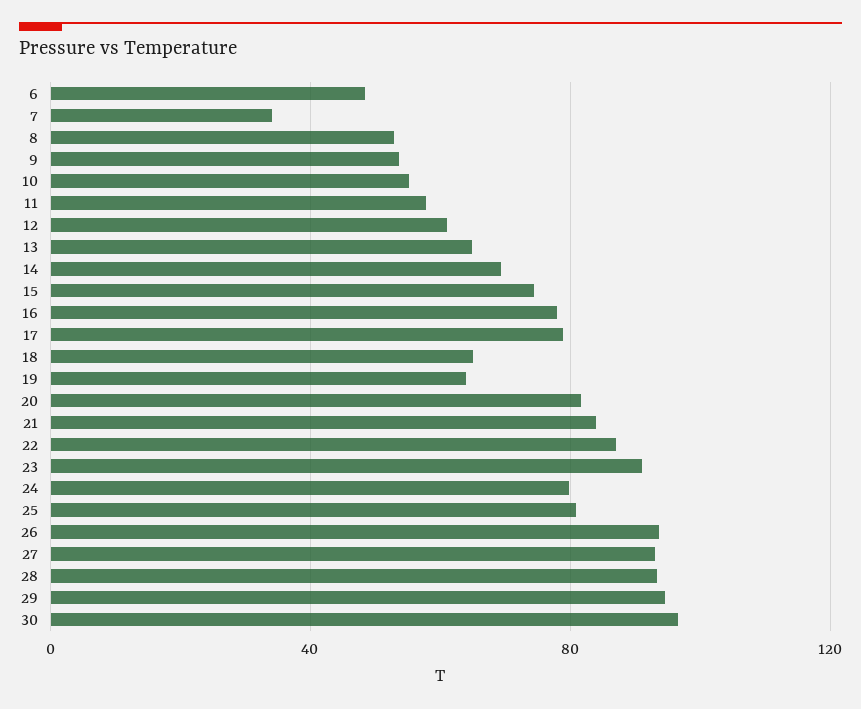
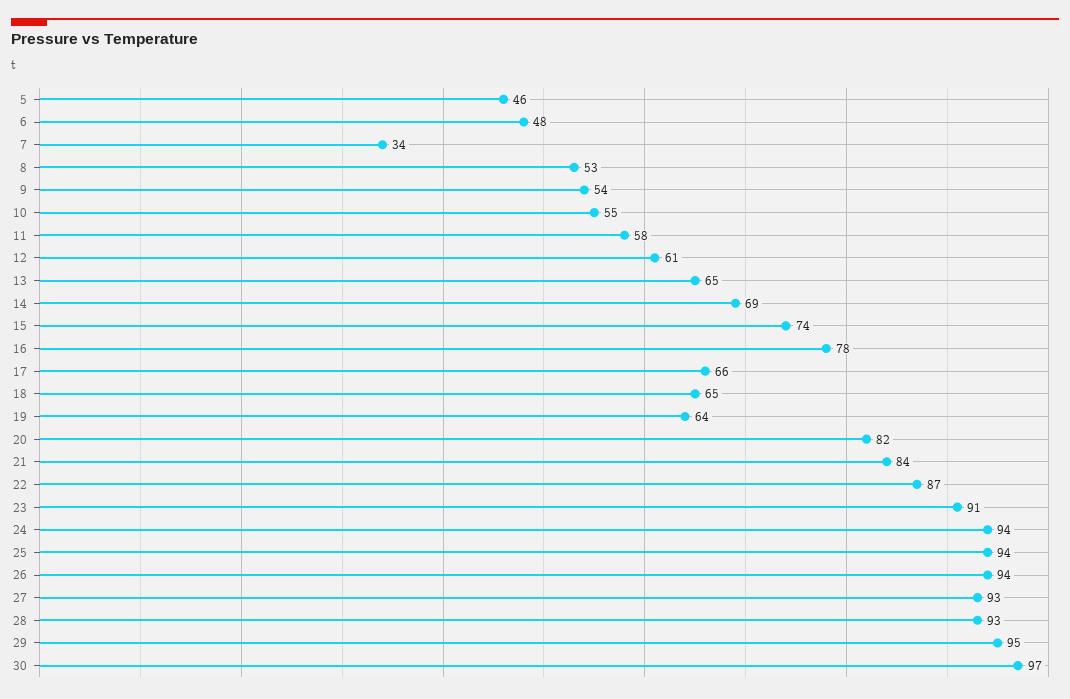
17: 80 -> 66
24: 80 -> 94
25: 80 -> 94
5: none -> 46

